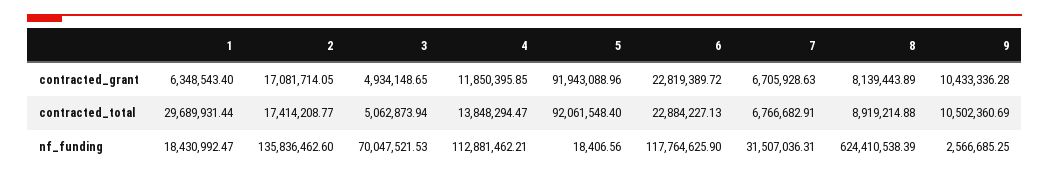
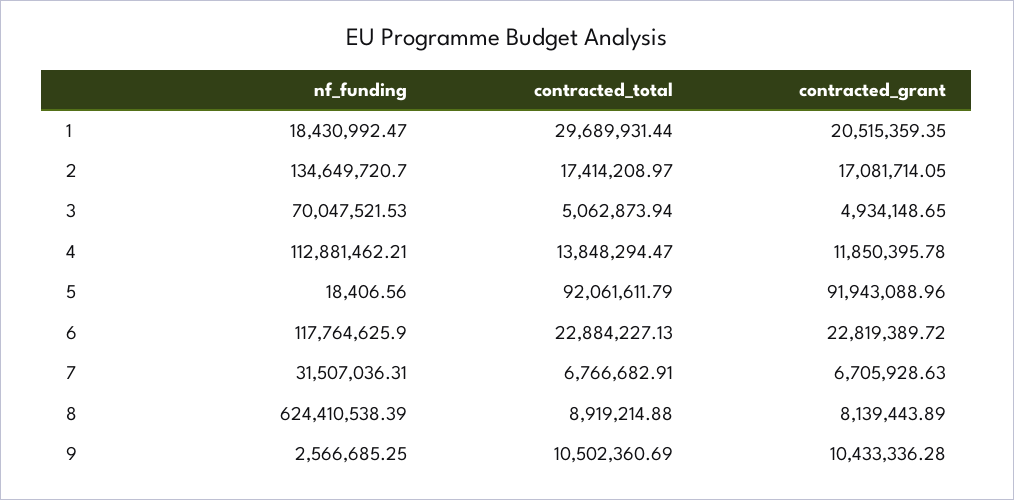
1, contracted_grant: 6348543.4 -> 20515359.35
4, contracted_grant: 11850395.85 -> 11850395.78
2, contracted_total: 17414208.77 -> 17414208.97
5, contracted_total: 92061548.4 -> 92061611.79
2, nf_funding: 135836462.6 -> 134649720.7

